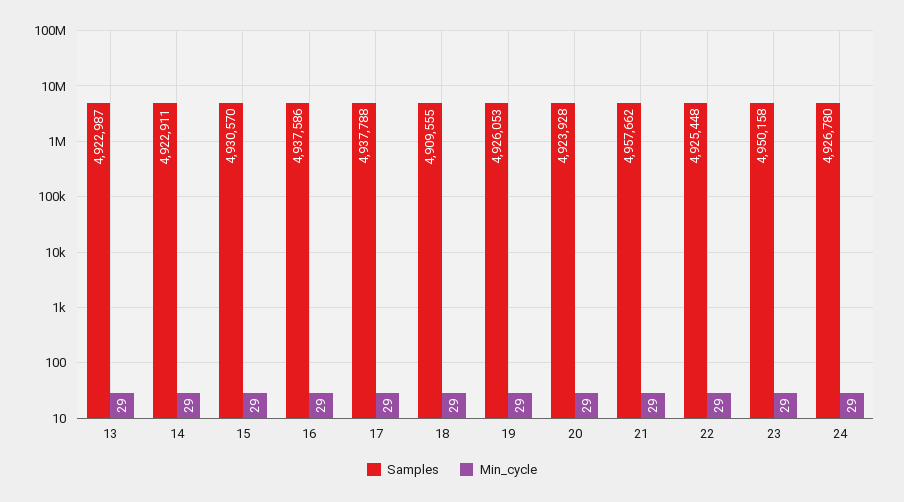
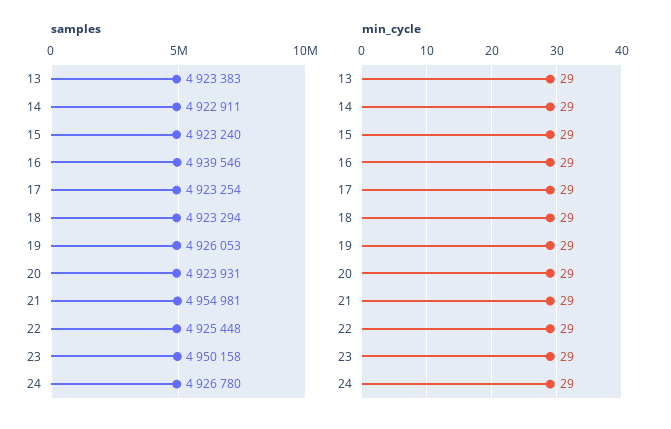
Samples, 13: 4922987 -> 4923383
Samples, 15: 4930570 -> 4923240
Samples, 16: 4937586 -> 4939546
Samples, 17: 4937788 -> 4923254
Samples, 18: 4909555 -> 4923294
Samples, 20: 4923928 -> 4923931
Samples, 21: 4957662 -> 4954981

